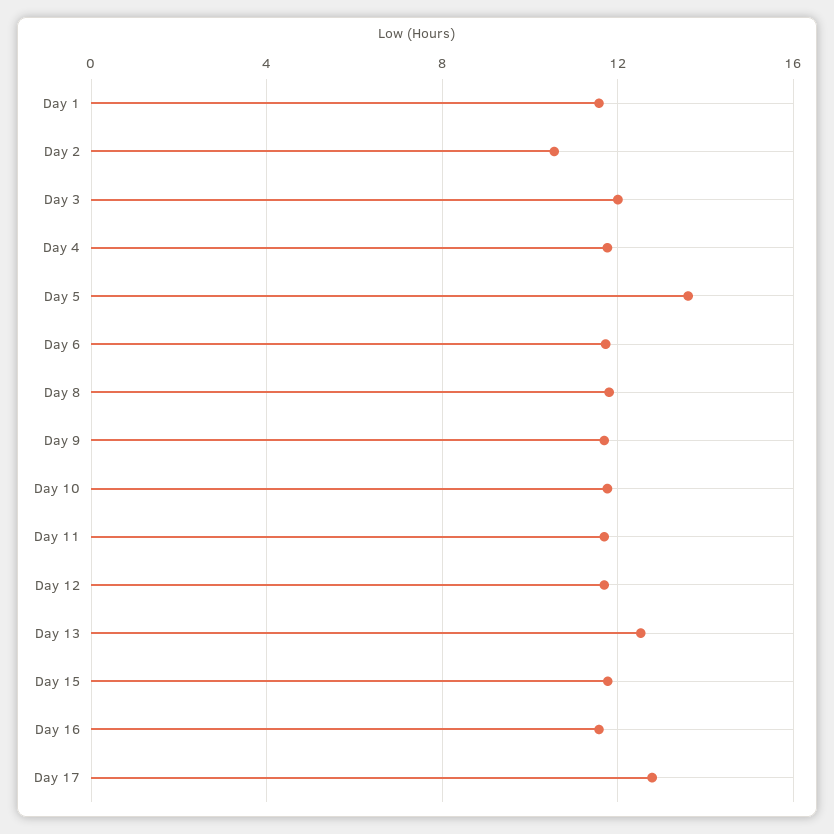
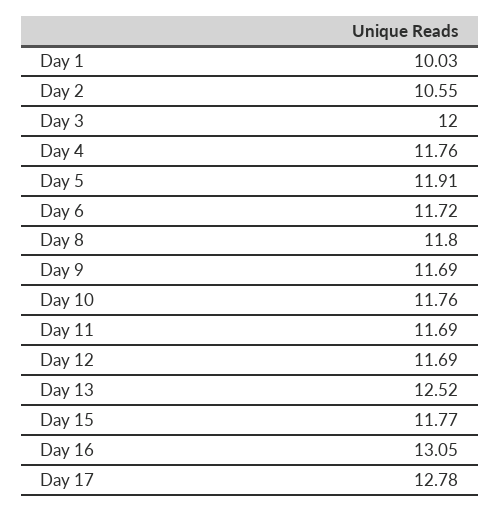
Day 1: 11.5 -> 10.03
Day 5: 13.5 -> 11.91
Day 16: 11.5 -> 13.05

